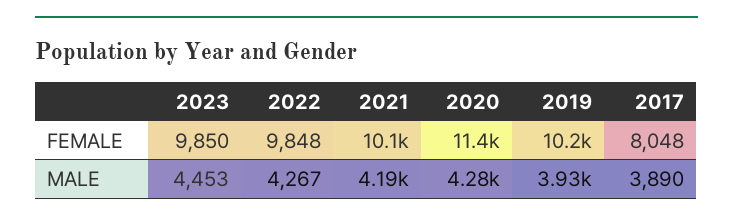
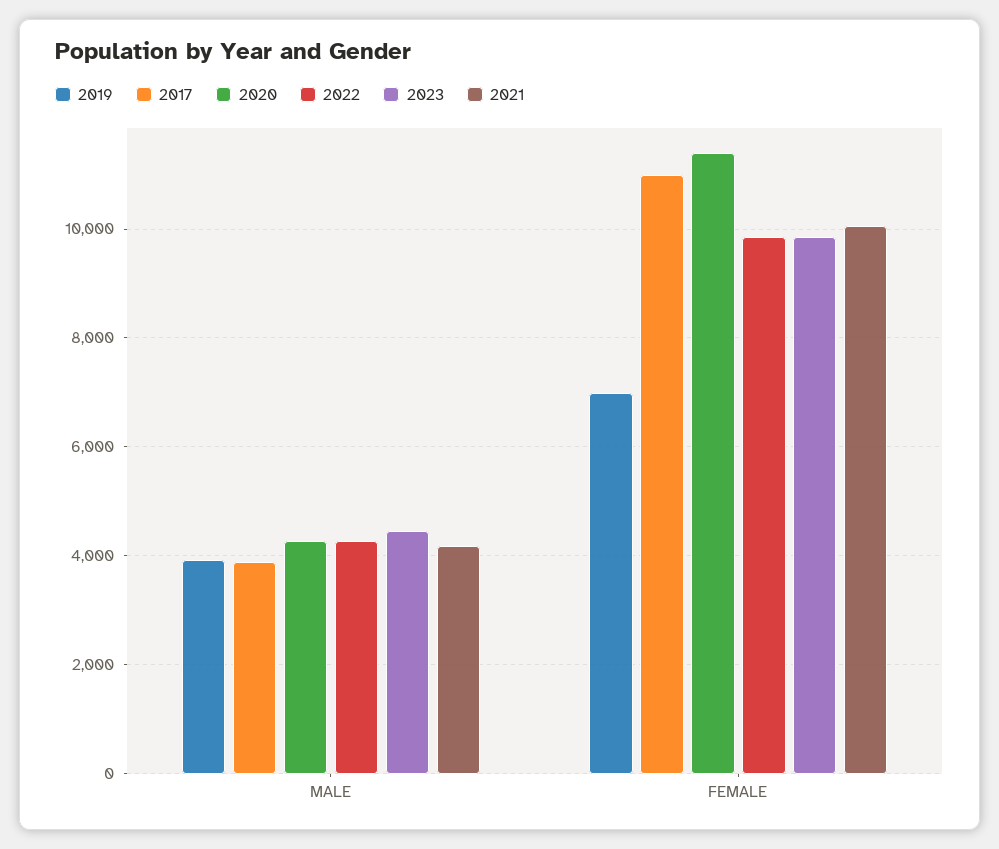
2019, FEMALE: 10200 -> 7000
2017, FEMALE: 8048 -> 11000

